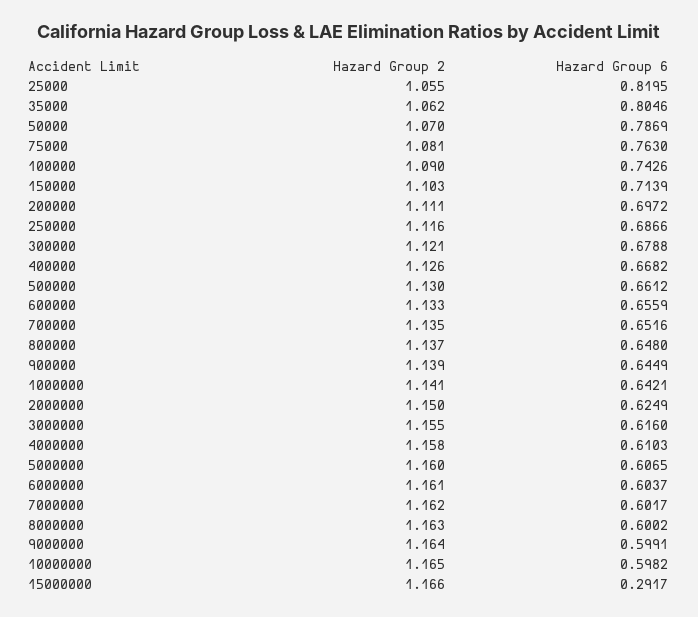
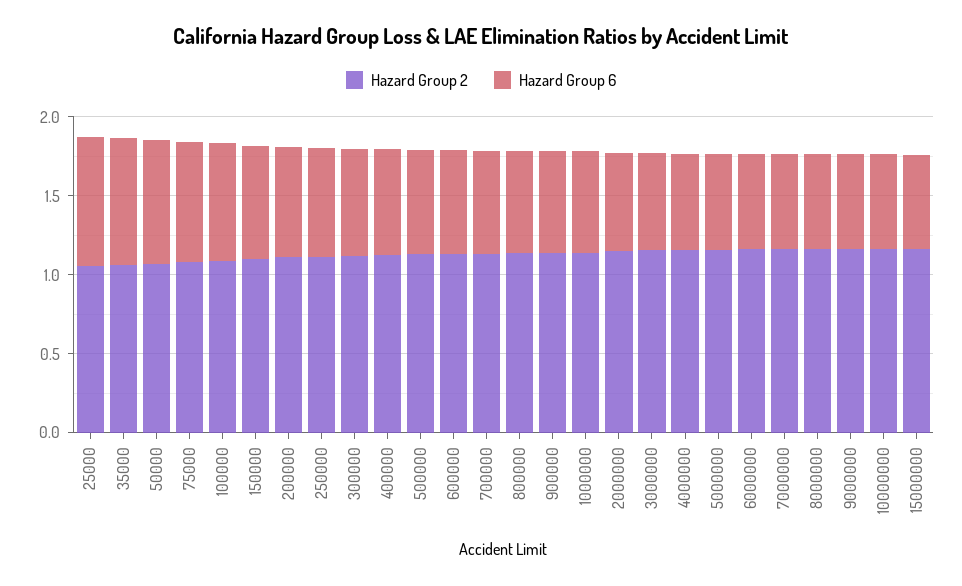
Hazard Group 6, 15000000: 0.2917 -> 0.6

